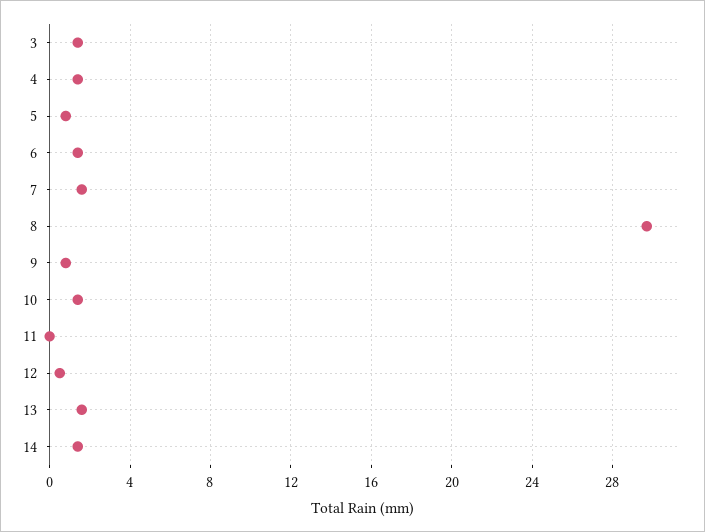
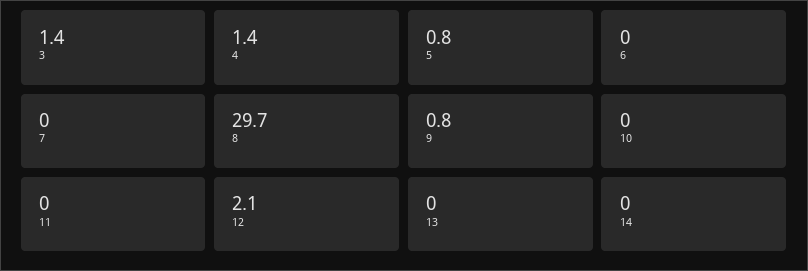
6: 1.5 -> 0
7: 1.5 -> 0
10: 1.5 -> 0
12: 0.5 -> 2.1
13: 1.5 -> 0
14: 1.5 -> 0

